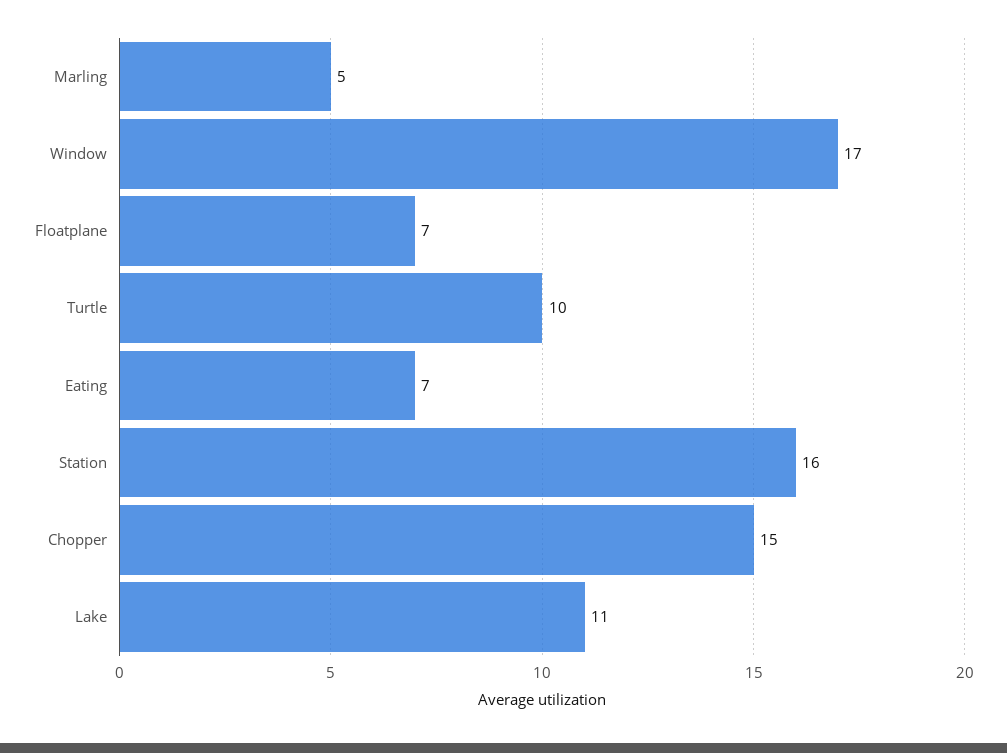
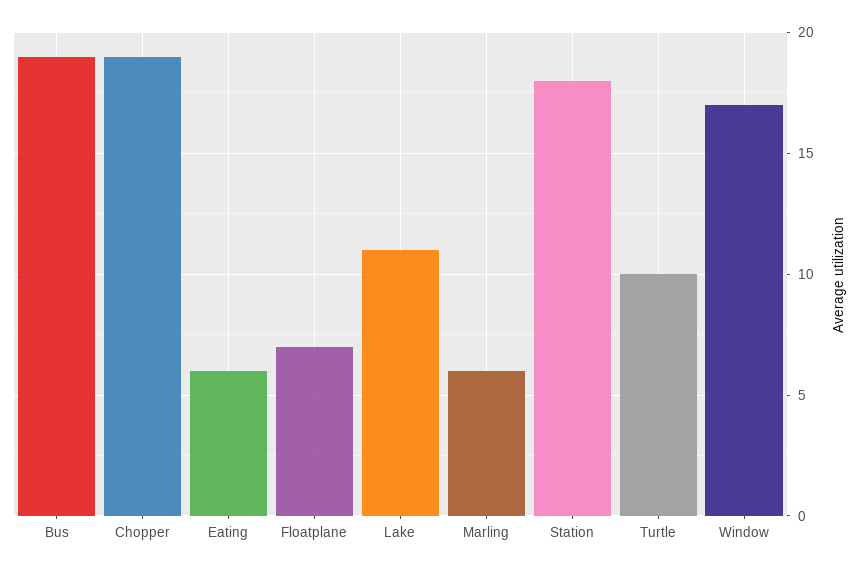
Marling: 5 -> 6
Eating: 7 -> 6
Station: 16 -> 18
Chopper: 15 -> 19
Bus: none -> 19

